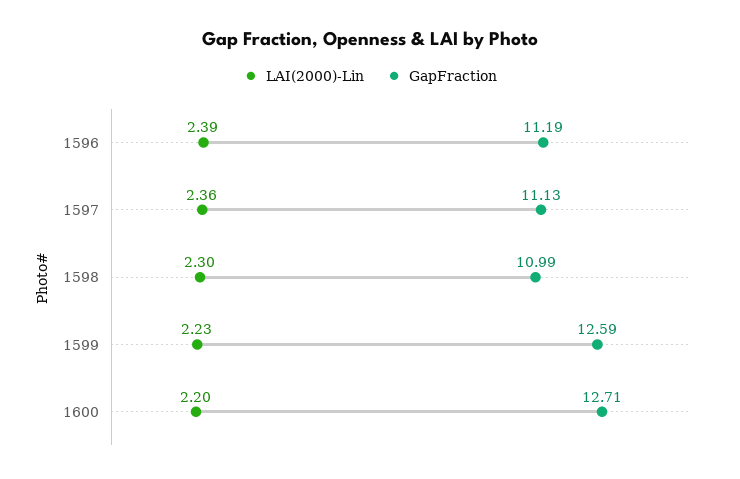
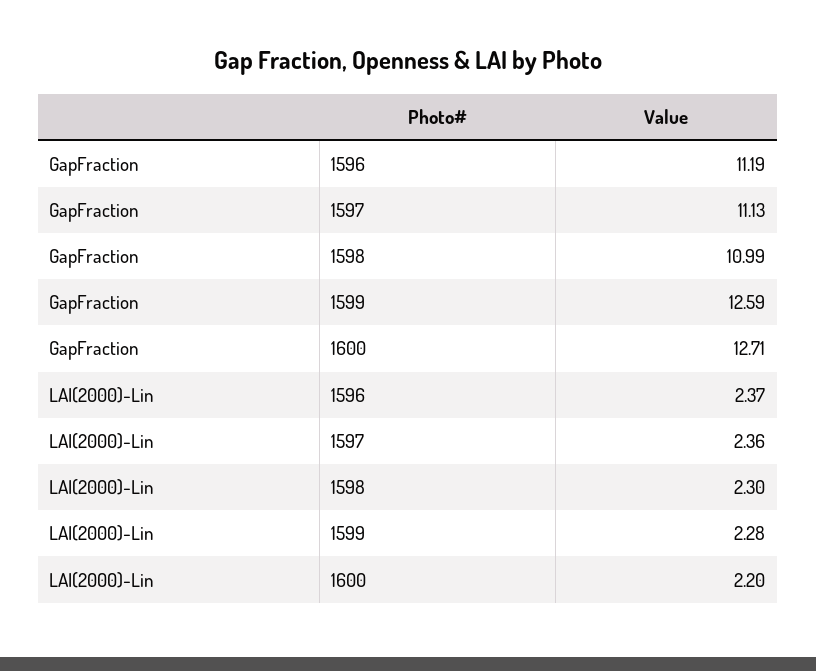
LAI(2000)-Lin, 1596: 2.39 -> 2.37
LAI(2000)-Lin, 1599: 2.23 -> 2.28

